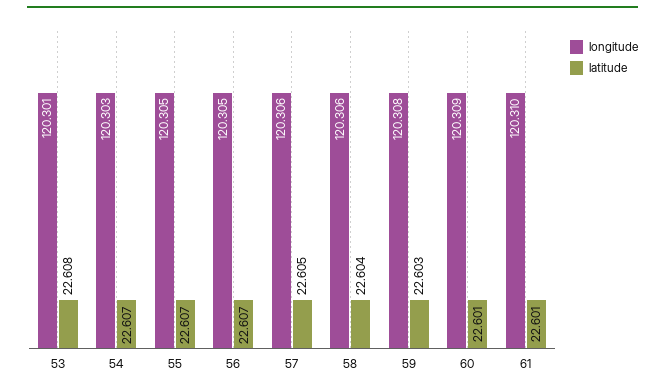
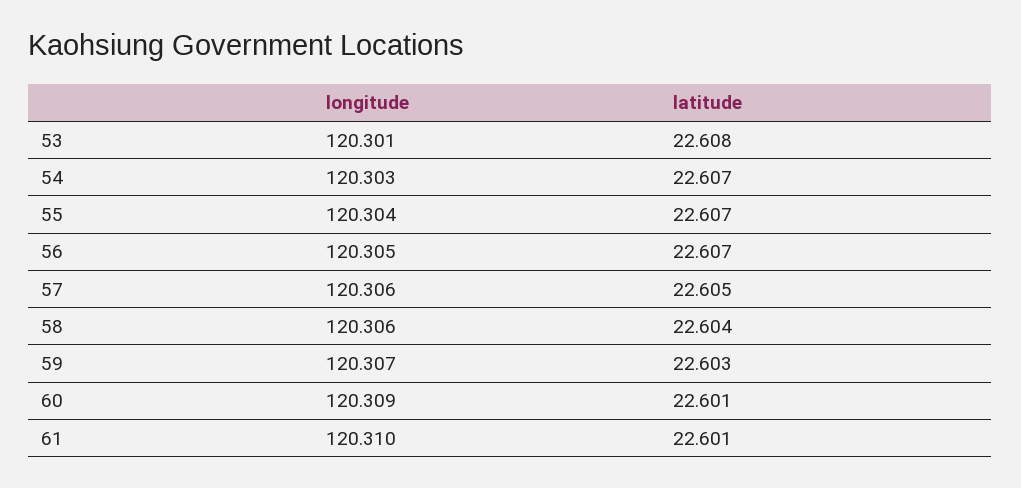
longitude, 55: 120.305 -> 120.304
longitude, 59: 120.308 -> 120.307

